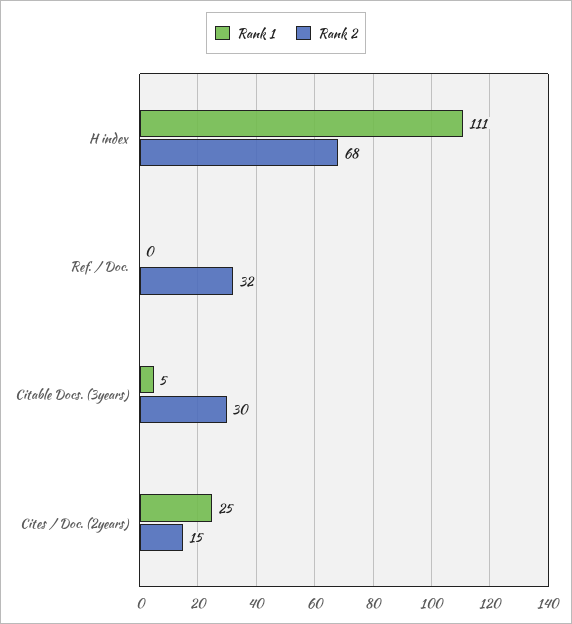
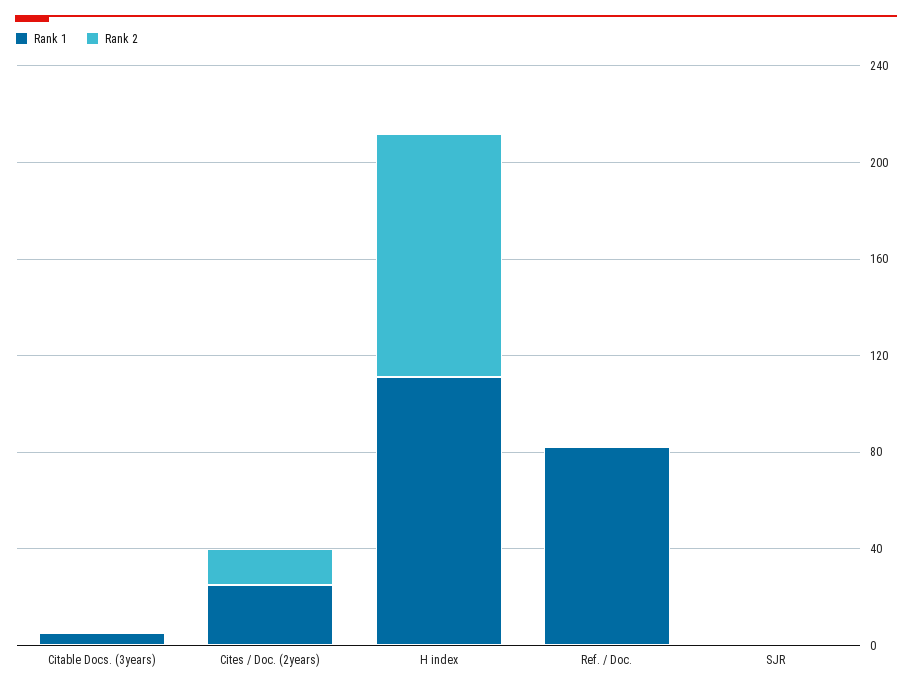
Rank 2, H index: 68 -> 100
Rank 1, Ref. / Doc.: 0 -> 80
Rank 2, Ref. / Doc.: 32 -> 0
Rank 2, Citable Docs. (3years): 30 -> 0
Rank 1, SJR: none -> 0
Rank 2, SJR: none -> 0

